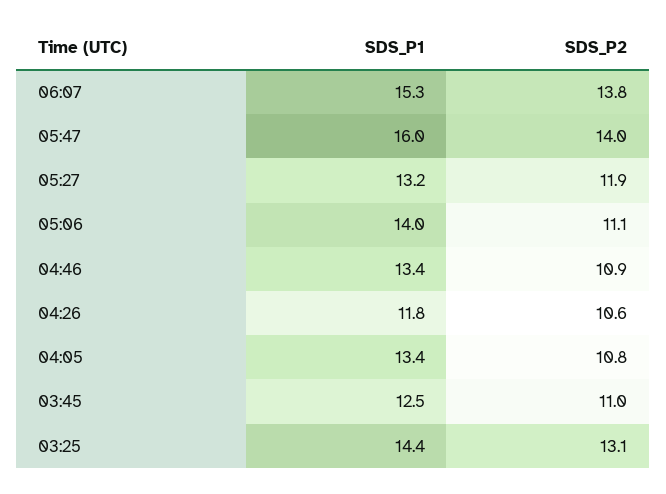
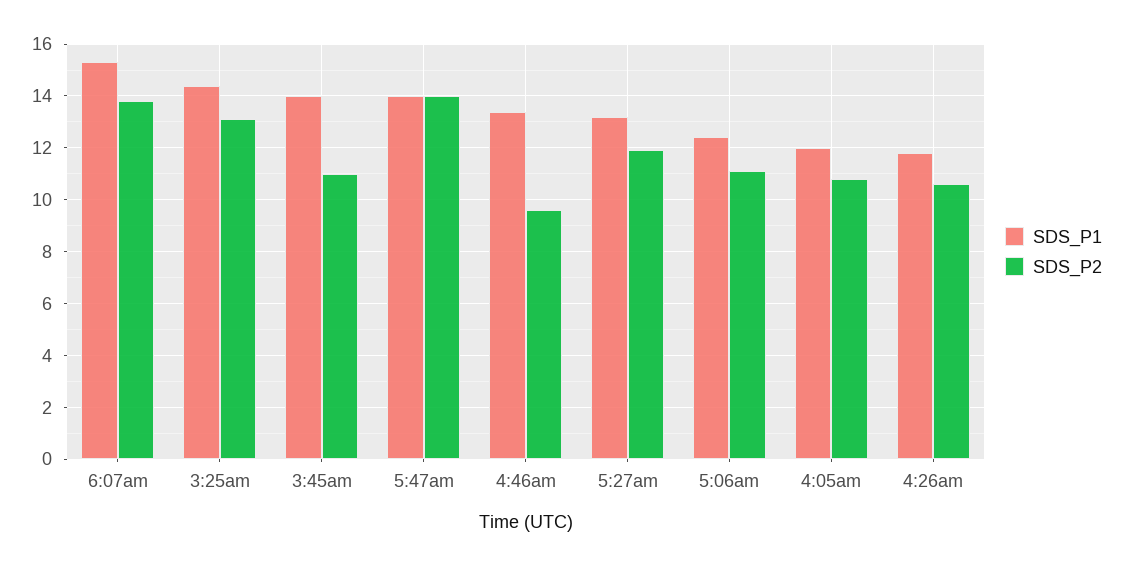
SDS_P1, 05:47: 16 -> 14
SDS_P1, 05:06: 14 -> 12.5
SDS_P2, 04:46: 10.9 -> 9.5
SDS_P1, 04:05: 13.4 -> 12
SDS_P1, 03:45: 12.5 -> 14

